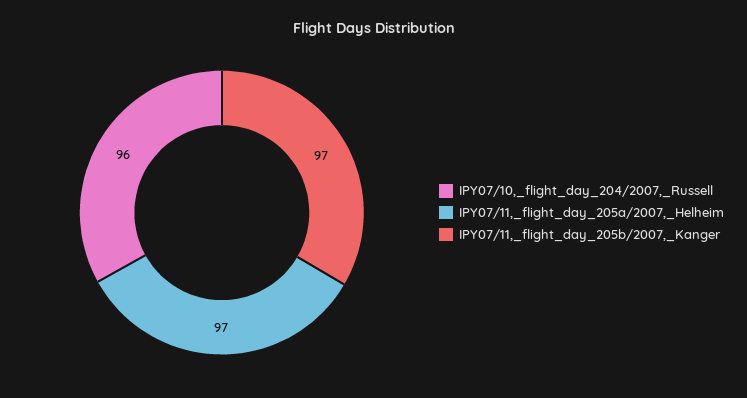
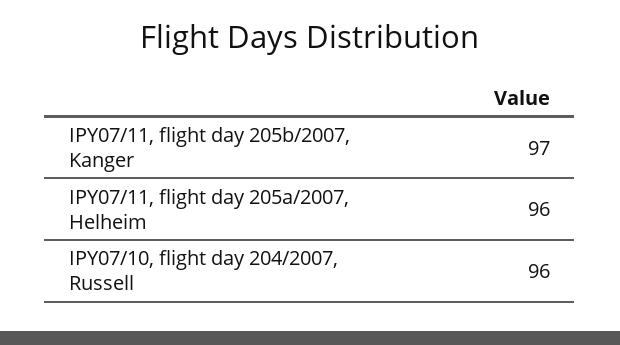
IPY07/11,_flight_day_205a/2007,_Helheim: 97 -> 96

